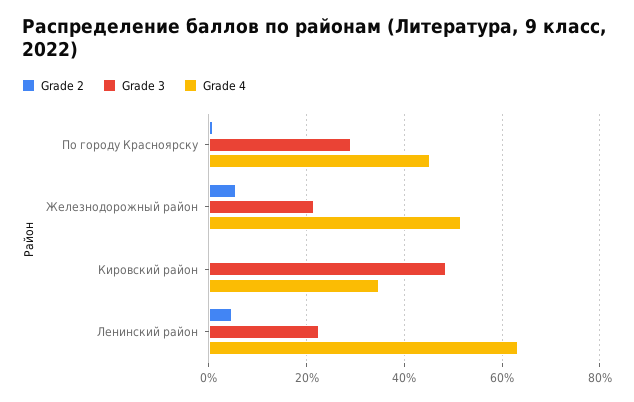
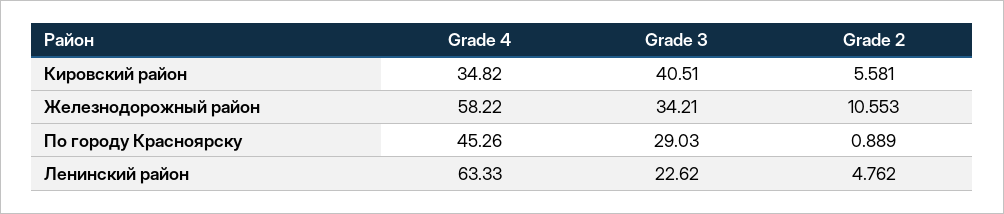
Grade 2, Железнодорожный район: 6 -> 10.553
Grade 3, Железнодорожный район: 22 -> 34.21
Grade 4, Железнодорожный район: 52 -> 58.22
Grade 2, Кировский район: 0 -> 5.581
Grade 3, Кировский район: 48 -> 40.51

